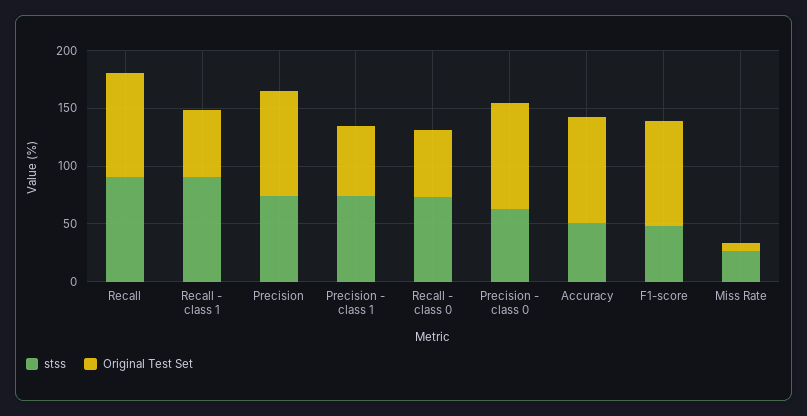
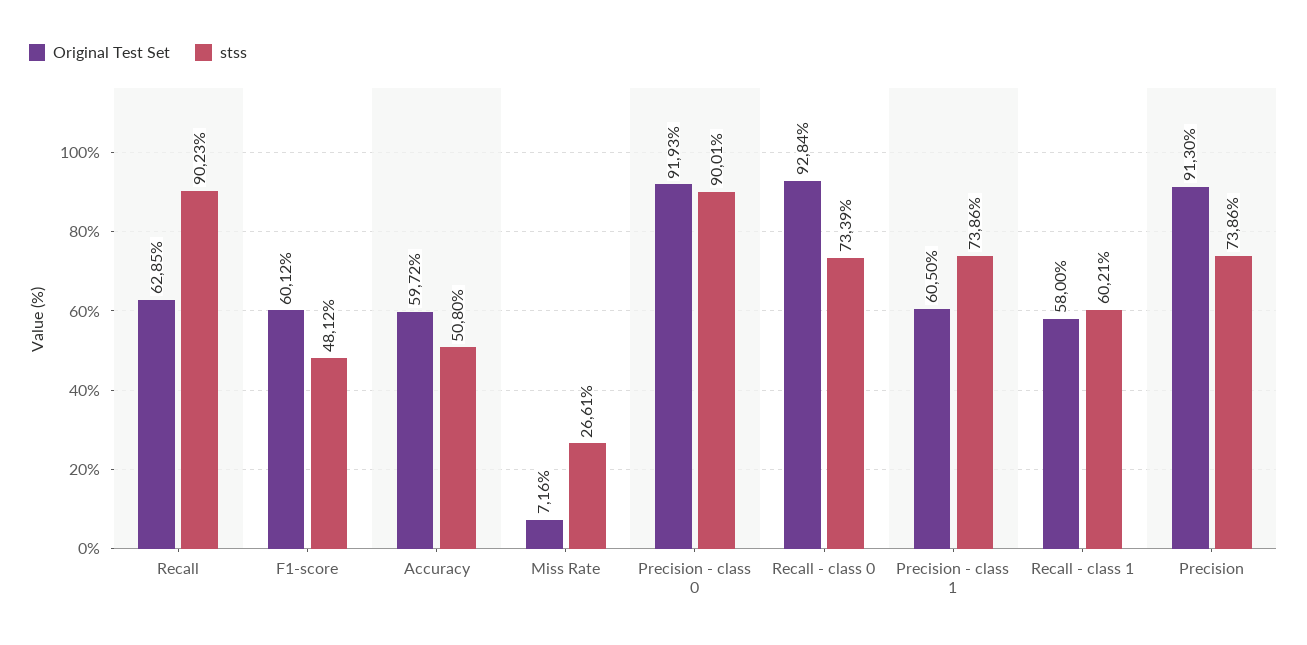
Original Test Set, Recall: 90 -> 62.85
stss, Recall - class 1: 90 -> 60.21
Original Test Set, Recall - class 0: 60 -> 92.84
stss, Precision - class 0: 60 -> 90.01
Original Test Set, Accuracy: 90 -> 59.72
Original Test Set, F1-score: 90 -> 60.12

